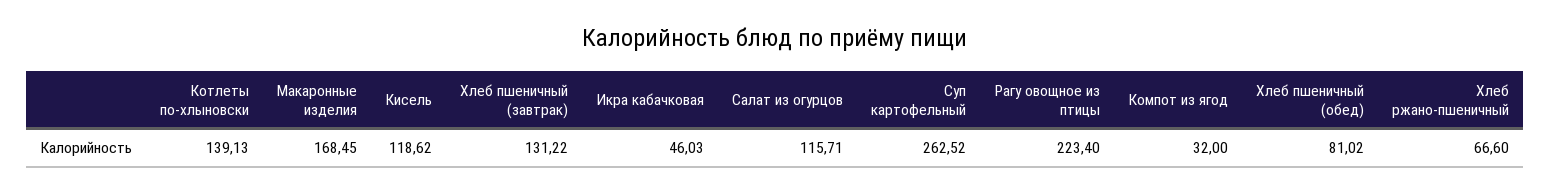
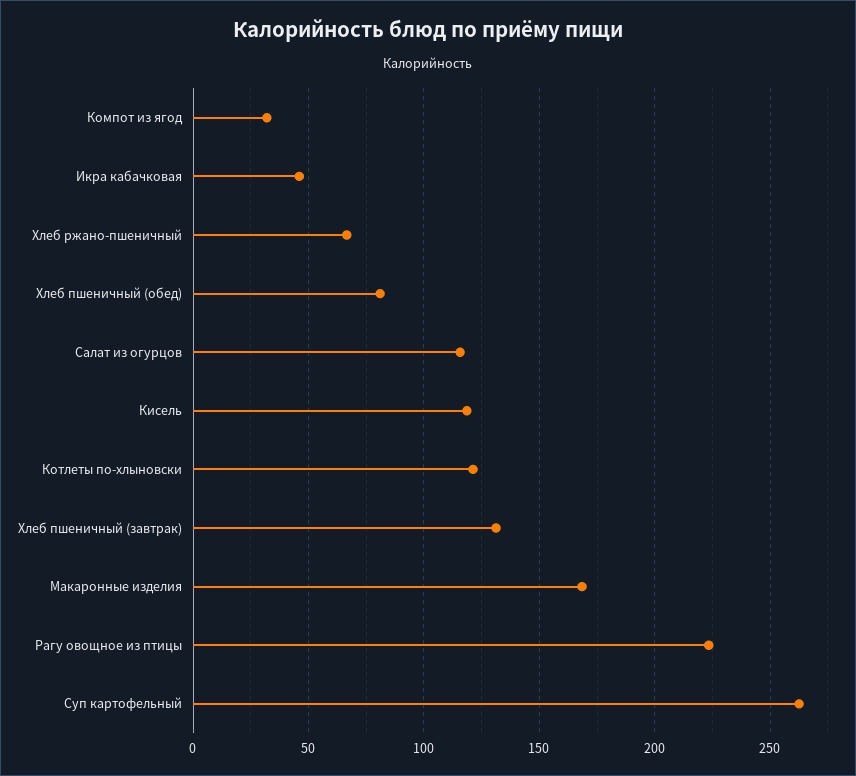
Котлеты по-хлыновски: 139.13 -> 120

